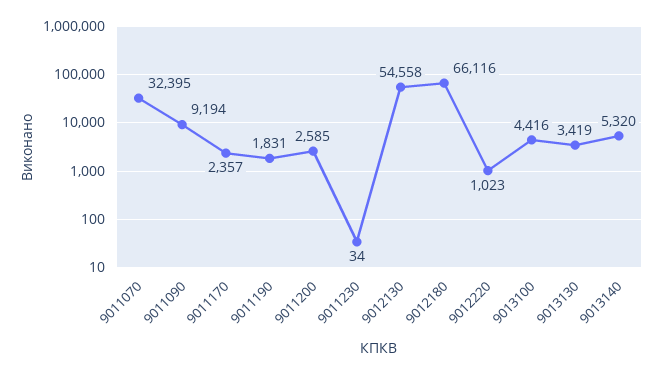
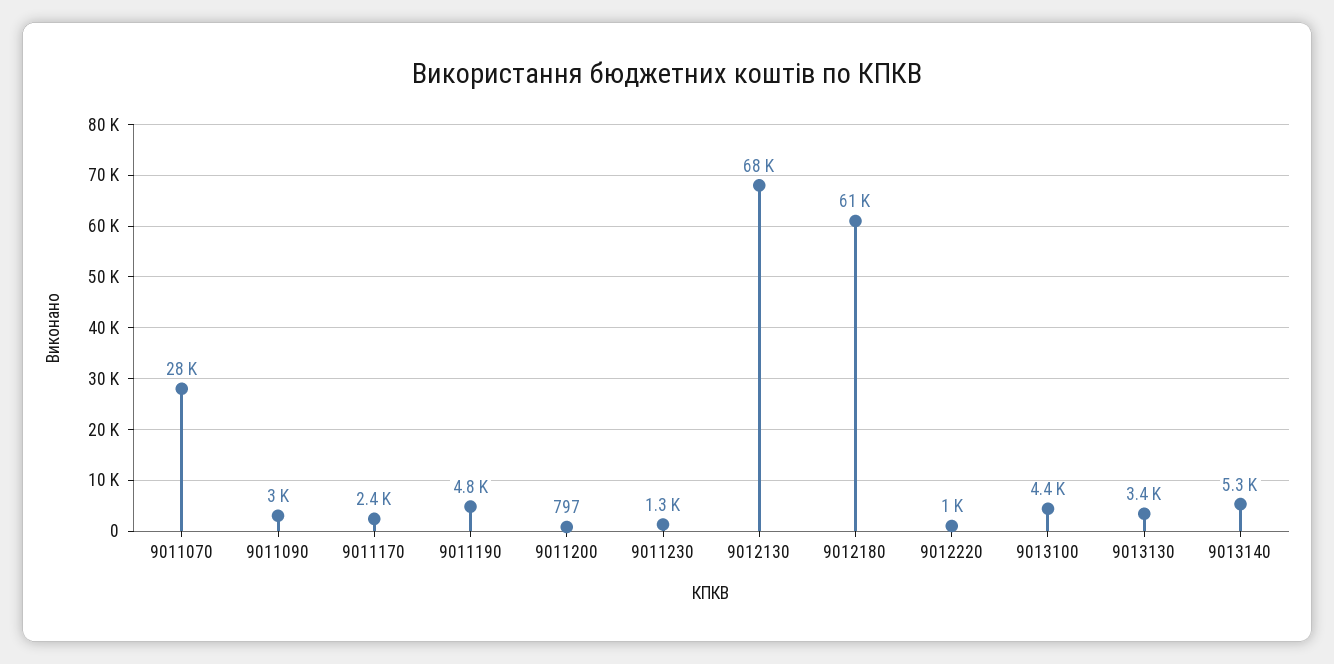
9011070: 32395 -> 28000
9011090: 9194 -> 3000
9011190: 1831 -> 4800
9011200: 2585 -> 797
9011230: 34 -> 1300
9012130: 54558 -> 68000
9012180: 66116 -> 61000

